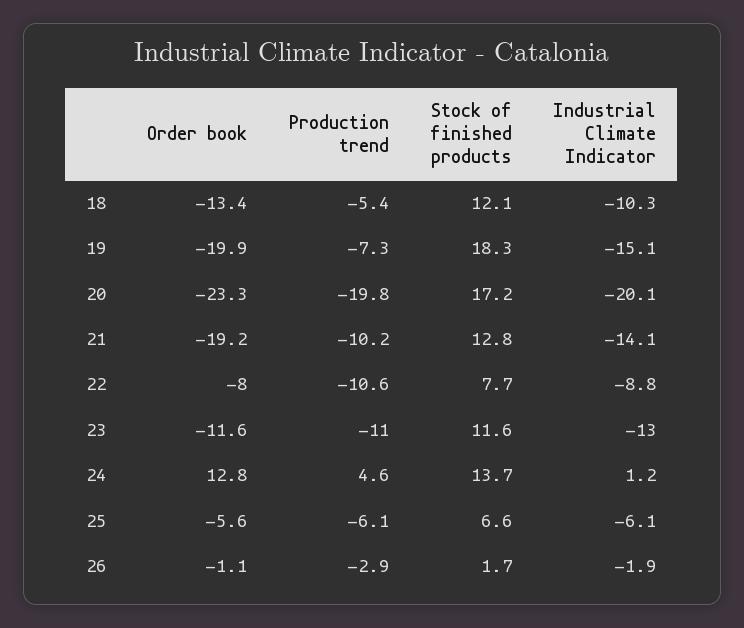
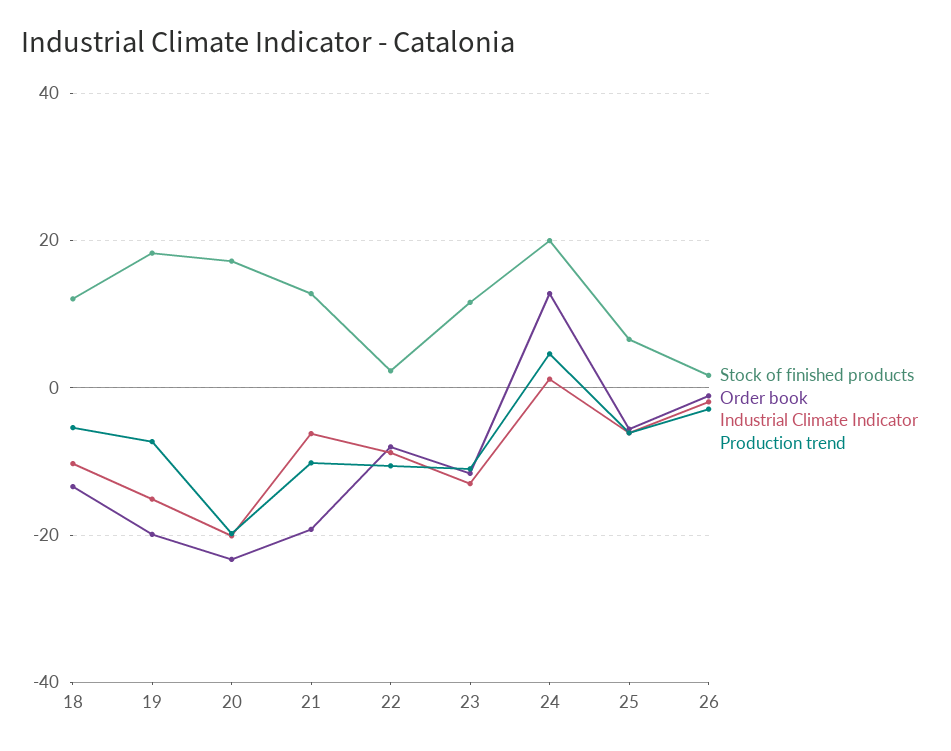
Industrial Climate Indicator, 21: -14.1 -> -6
Stock of finished products, 22: 7.7 -> 2
Stock of finished products, 24: 13.7 -> 20

